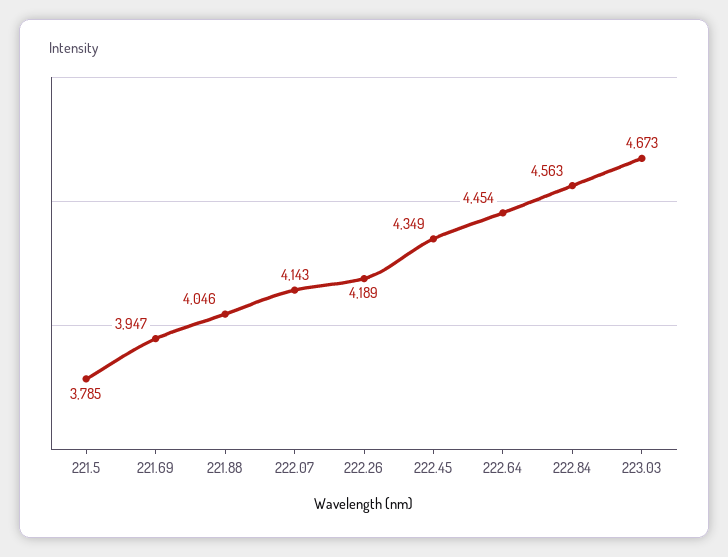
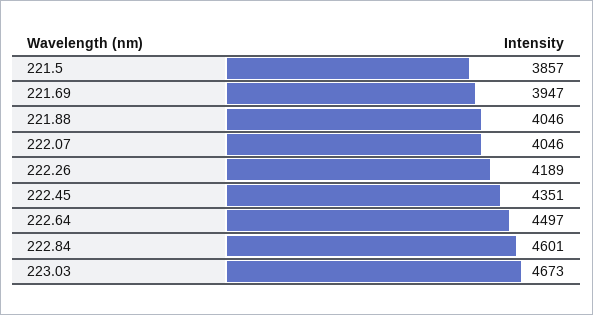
221.5: 3785 -> 3857
222.07: 4143 -> 4046
222.45: 4349 -> 4351
222.64: 4454 -> 4497
222.84: 4563 -> 4601

